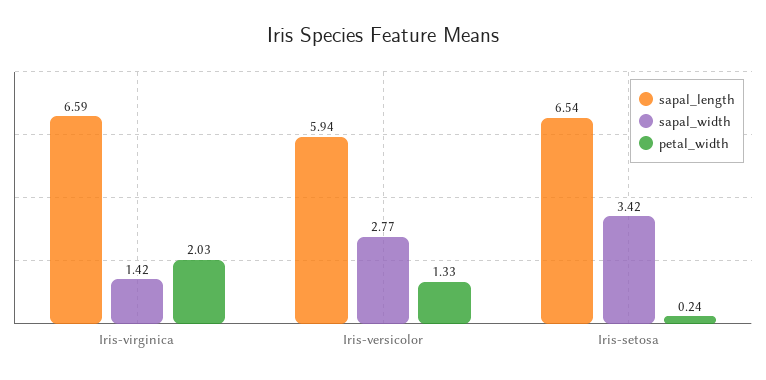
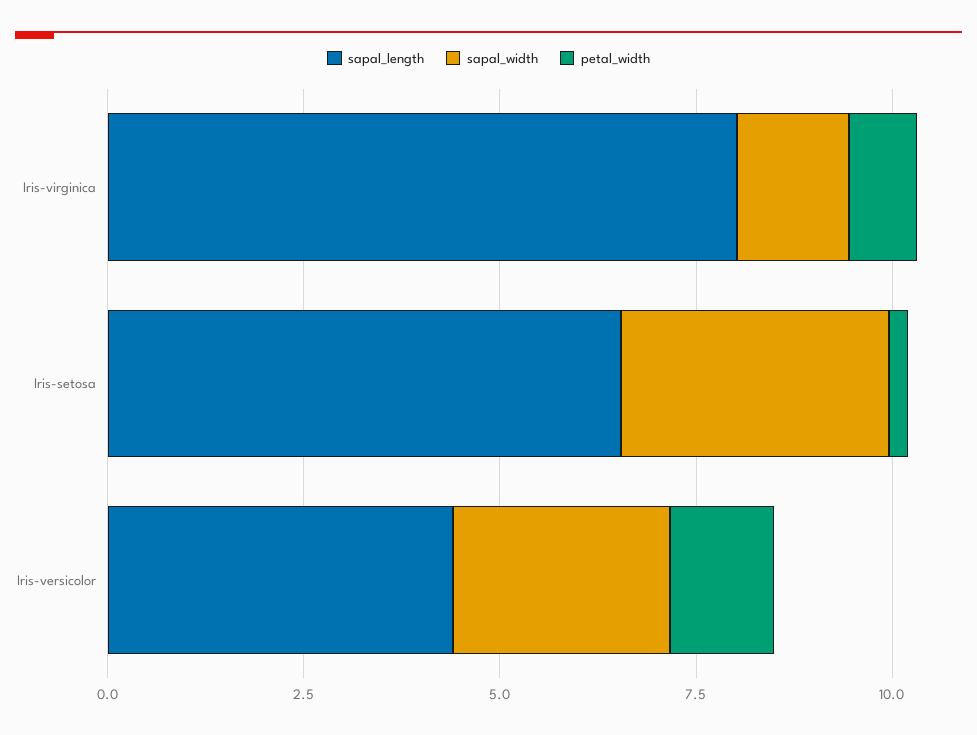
sapal_length, Iris-virginica: 6.59 -> 8
petal_width, Iris-virginica: 2.03 -> 1
sapal_length, Iris-versicolor: 5.94 -> 4.5

